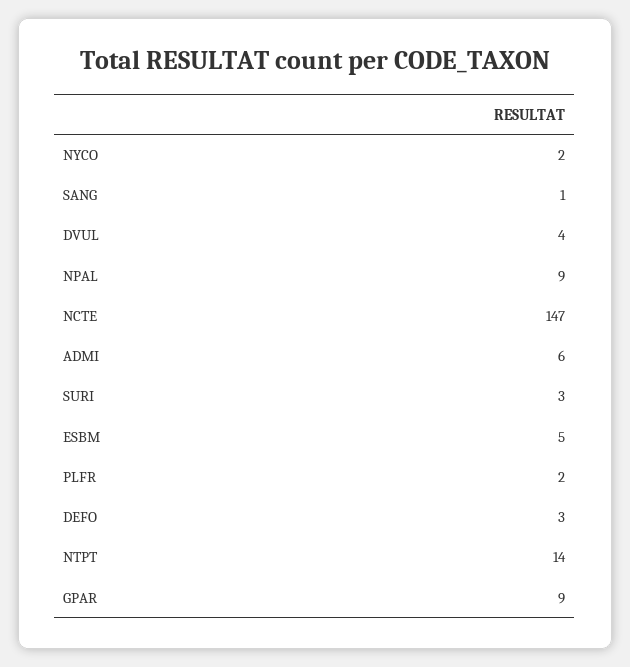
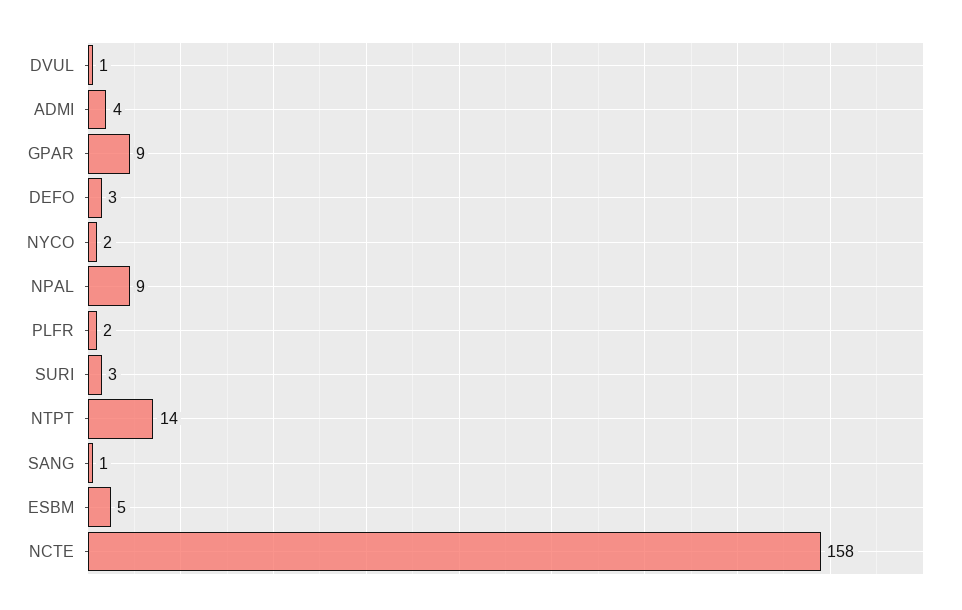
DVUL: 4 -> 1
NCTE: 147 -> 158
ADMI: 6 -> 4

